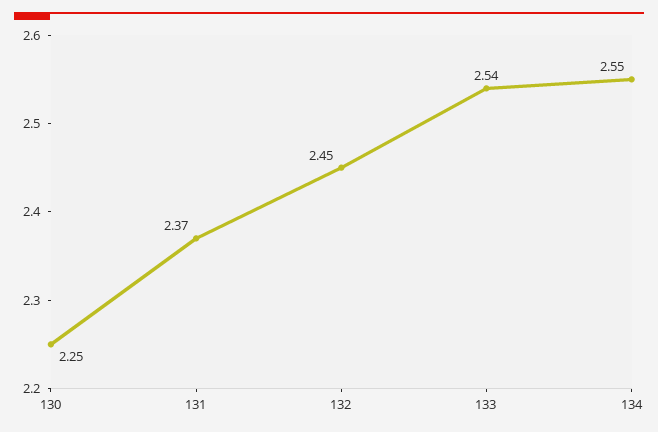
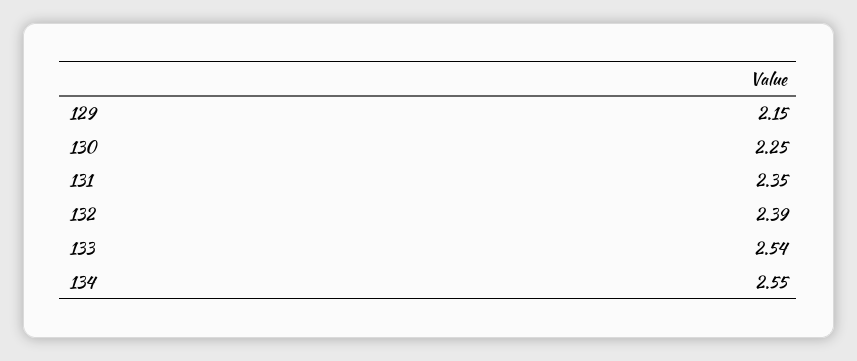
131: 2.37 -> 2.35
132: 2.45 -> 2.39
129: none -> 2.15

